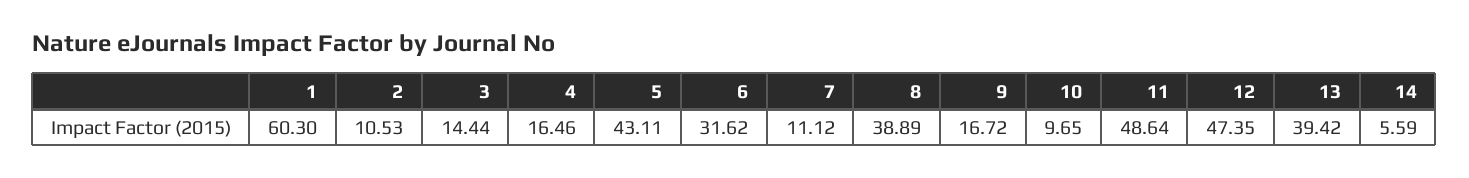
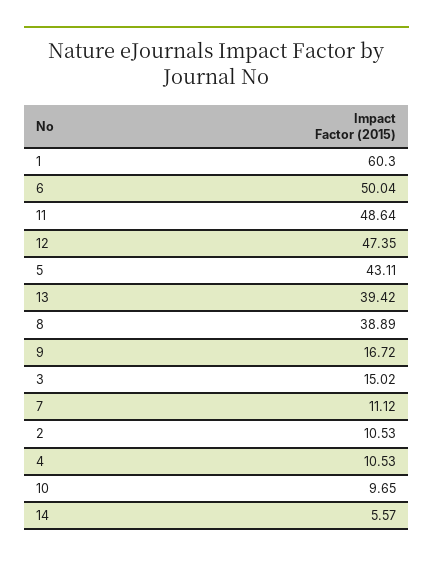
3: 14.44 -> 15.02
4: 16.46 -> 10.53
6: 31.62 -> 50.04
14: 5.59 -> 5.57

